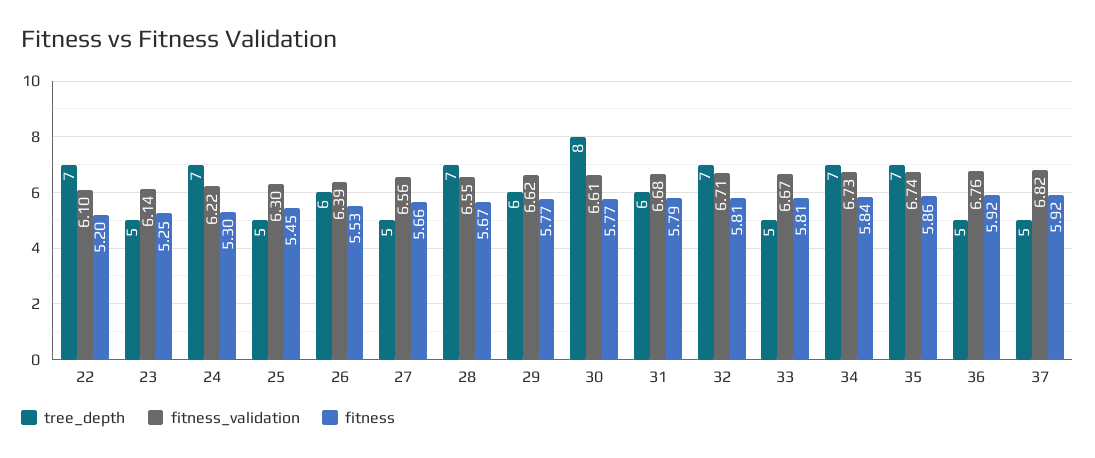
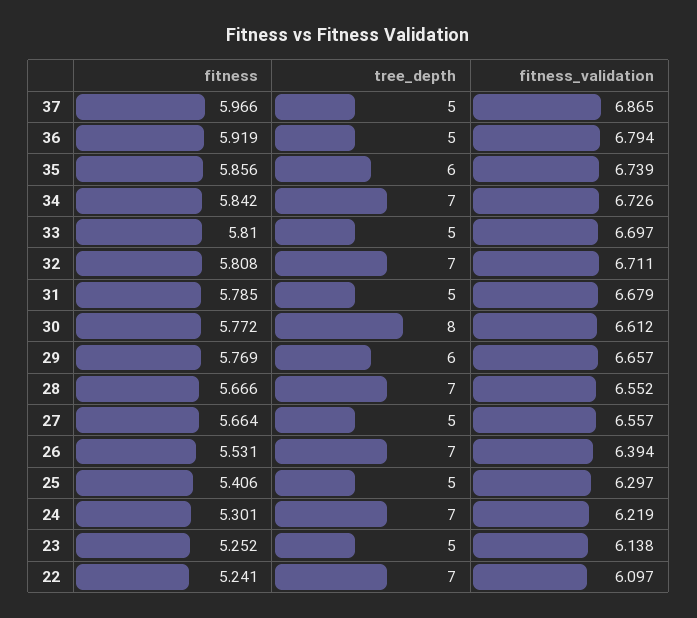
fitness, 22: 5.2 -> 5.241
fitness, 25: 5.45 -> 5.406
tree_depth, 26: 6 -> 7
fitness_validation, 29: 6.62 -> 6.657
tree_depth, 31: 6 -> 5
fitness_validation, 33: 6.67 -> 6.697
tree_depth, 35: 7 -> 6
fitness_validation, 36: 6.76 -> 6.794
fitness_validation, 37: 6.82 -> 6.865
fitness, 37: 5.92 -> 5.966

